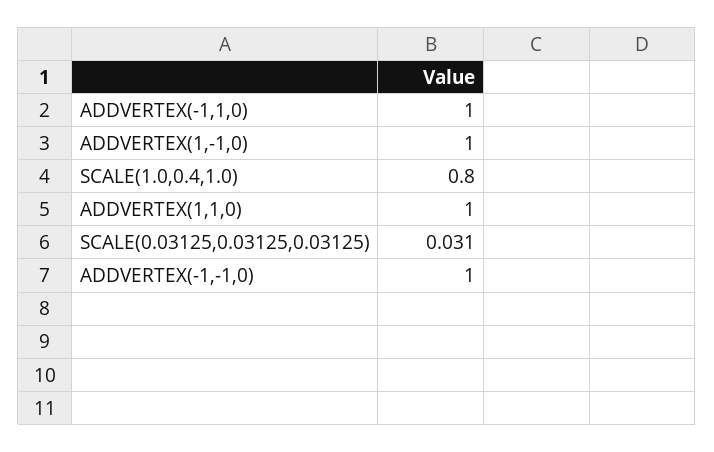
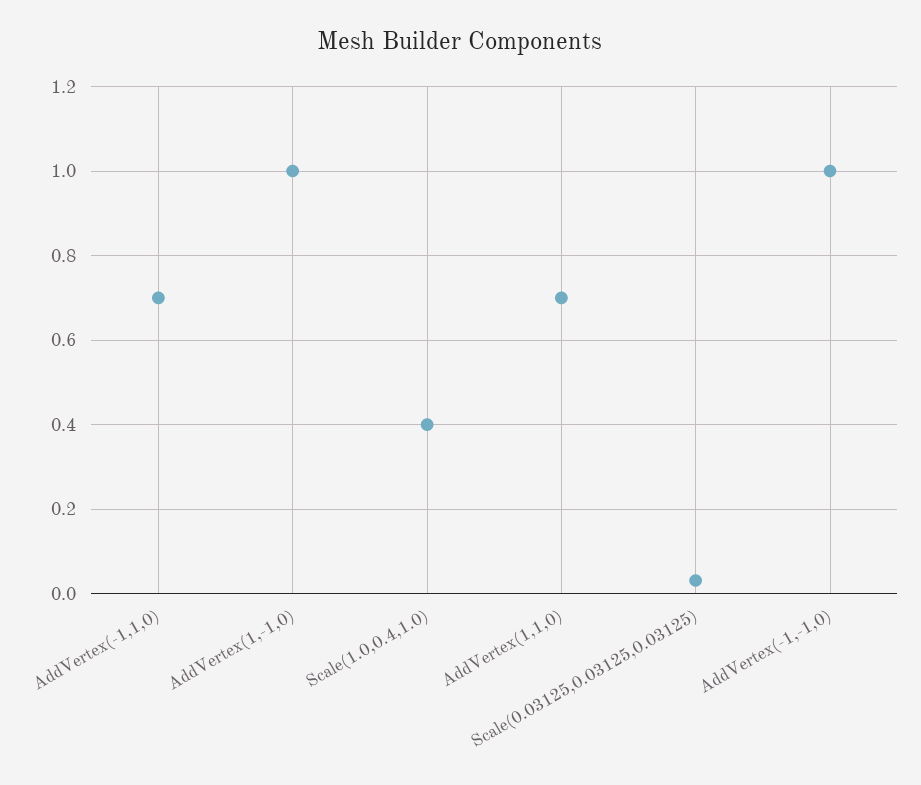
ADDVERTEX(-1,1,0): 1 -> 0.7
SCALE(1.0,0.4,1.0): 0.8 -> 0.4
ADDVERTEX(1,1,0): 1 -> 0.7

